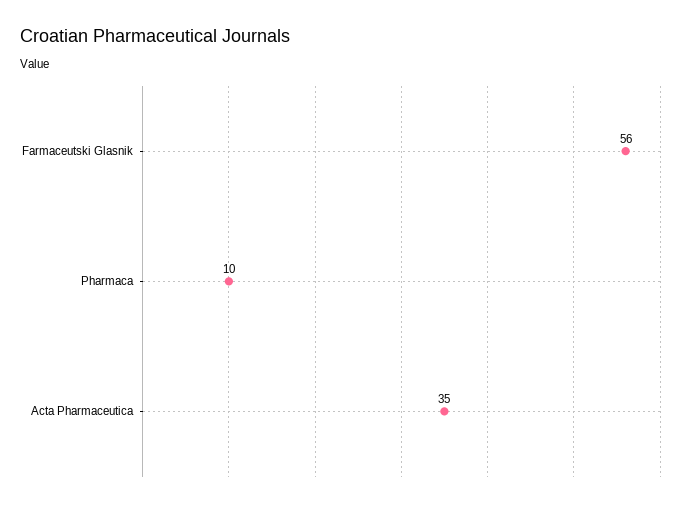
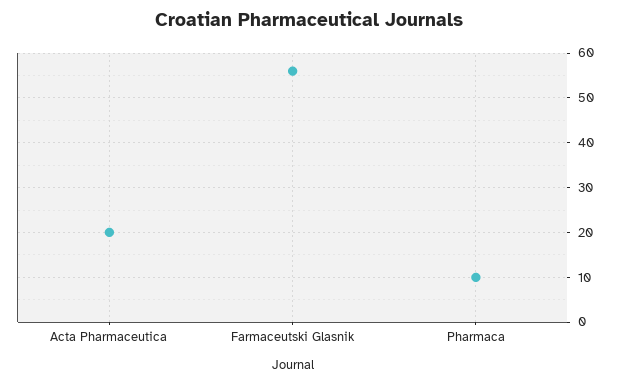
Acta Pharmaceutica: 35 -> 20

